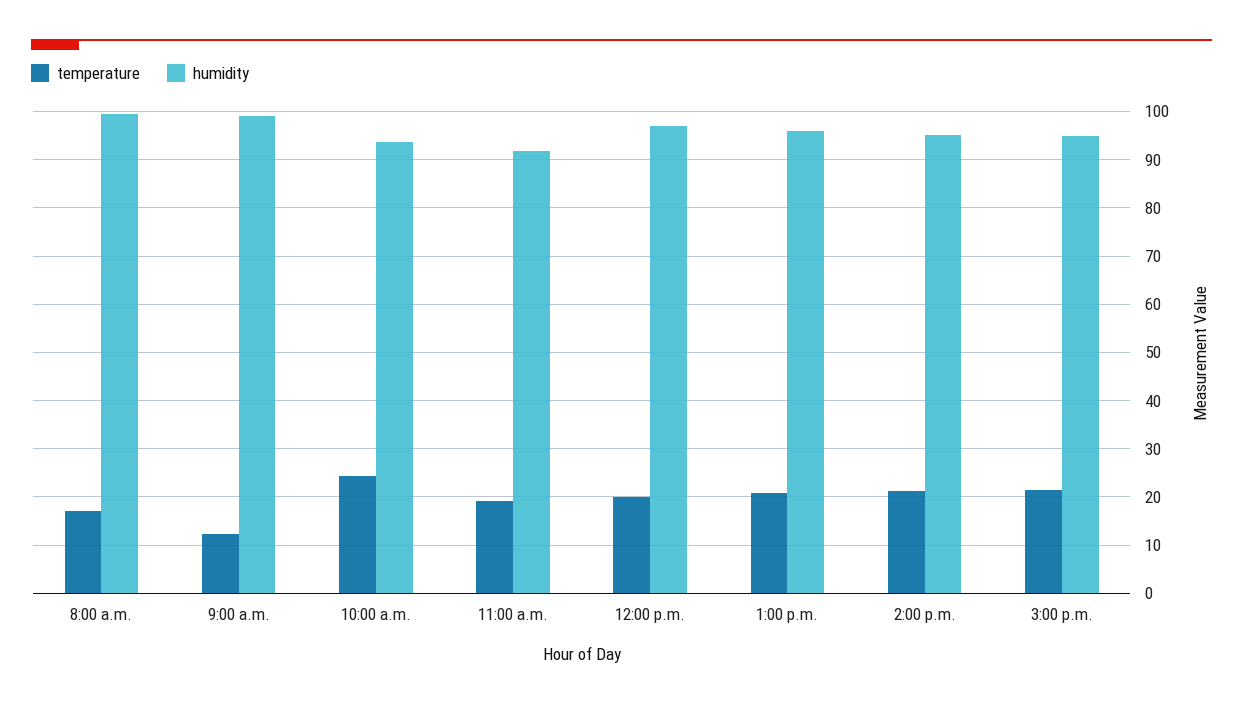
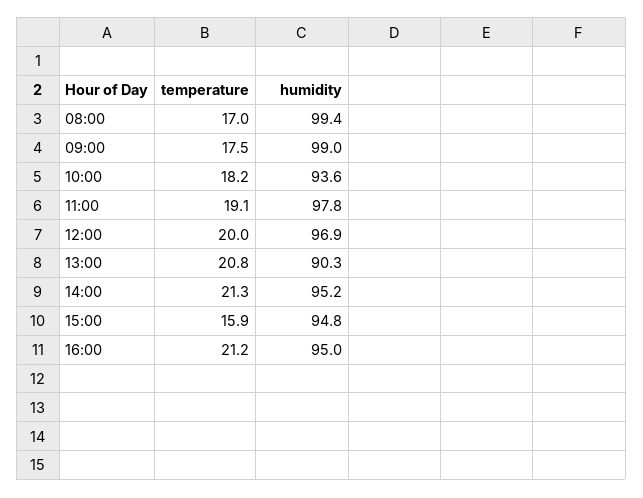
temperature, 9:00 a.m.: 12 -> 17.5
temperature, 10:00 a.m.: 24 -> 18.2
humidity, 11:00 a.m.: 92 -> 97.8
humidity, 1:00 p.m.: 96 -> 90.3
temperature, 3:00 p.m.: 22 -> 15.9
temperature, 16:00: none -> 21.2
humidity, 16:00: none -> 95

